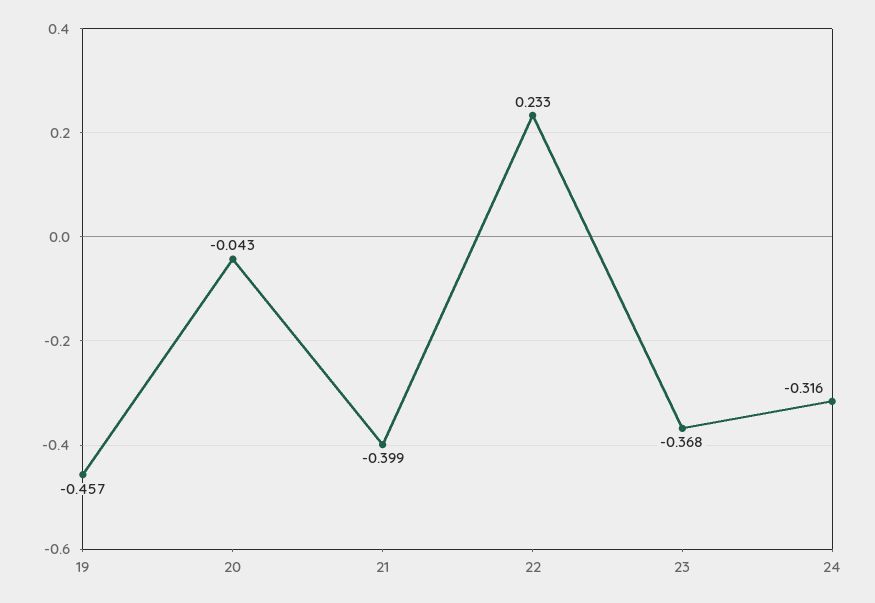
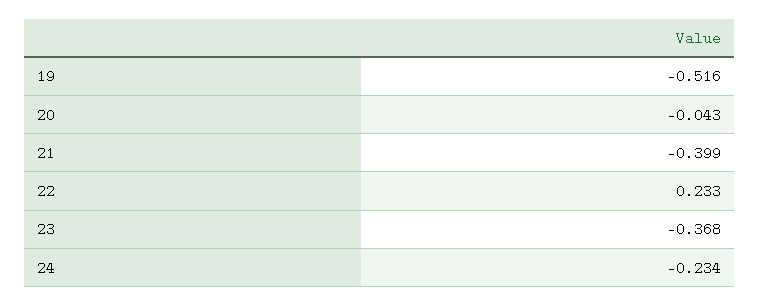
19: -0.457 -> -0.516
24: -0.316 -> -0.234

